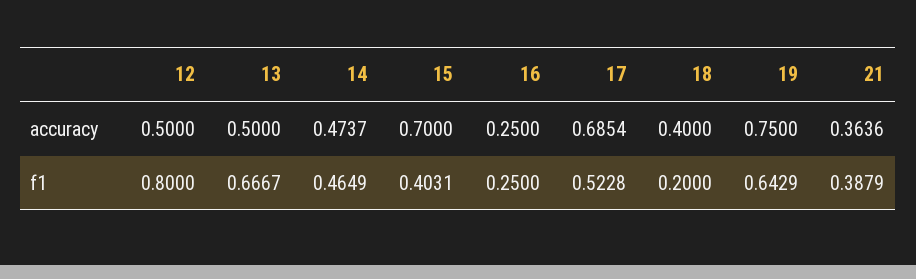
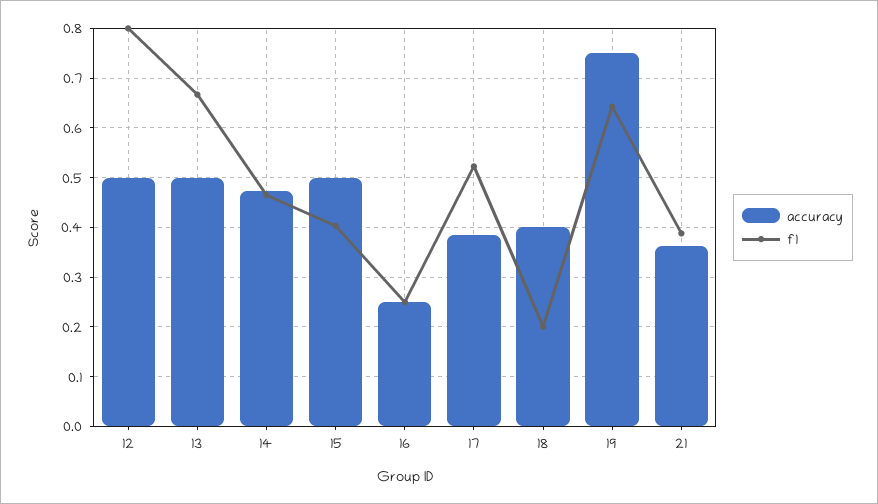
accuracy, 15: 0.7 -> 0.5
accuracy, 17: 0.6854 -> 0.38

